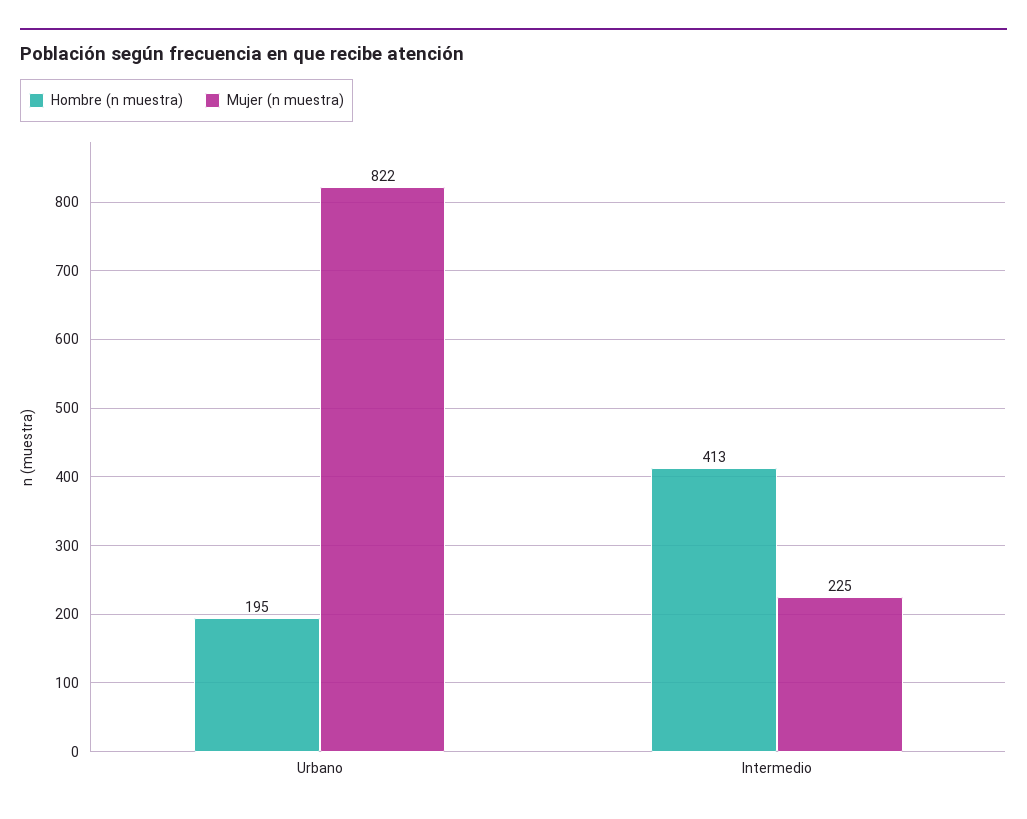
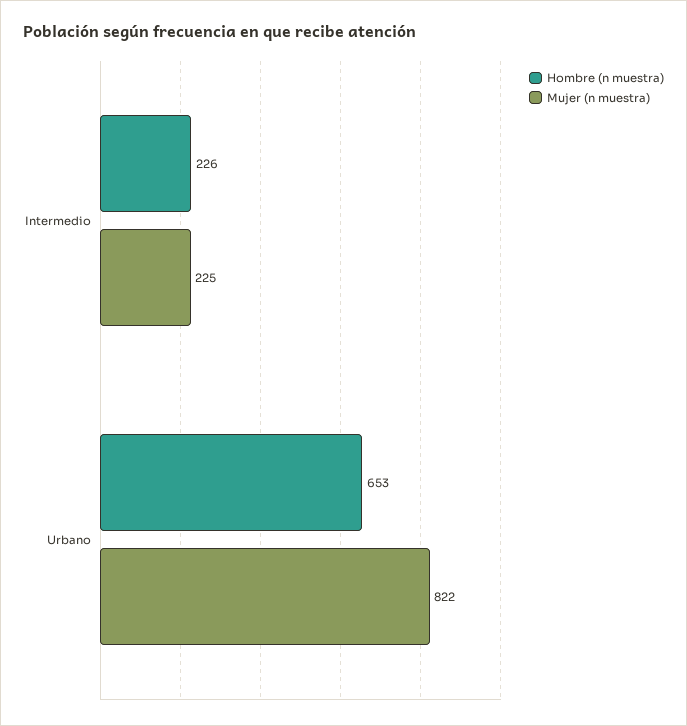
Hombre (n muestra), Urbano: 195 -> 653
Hombre (n muestra), Intermedio: 413 -> 226

